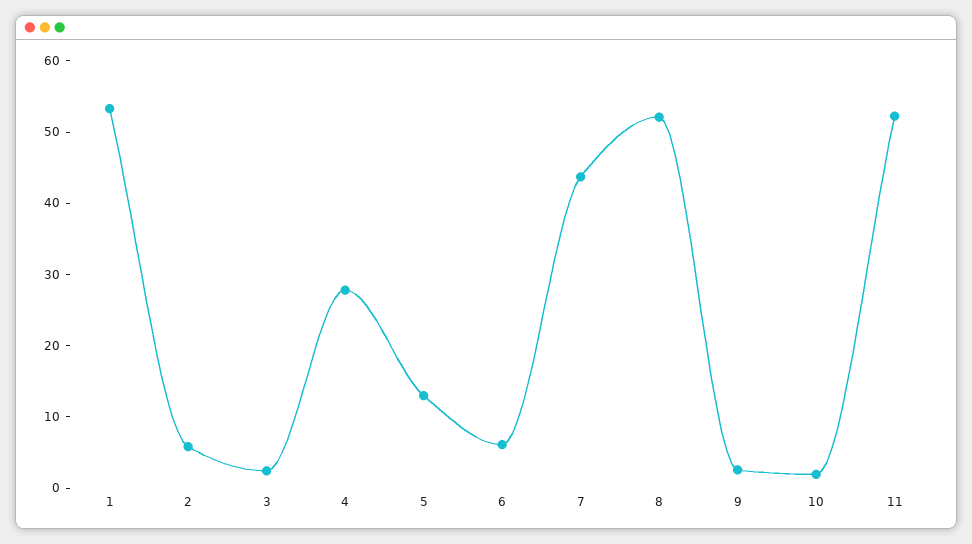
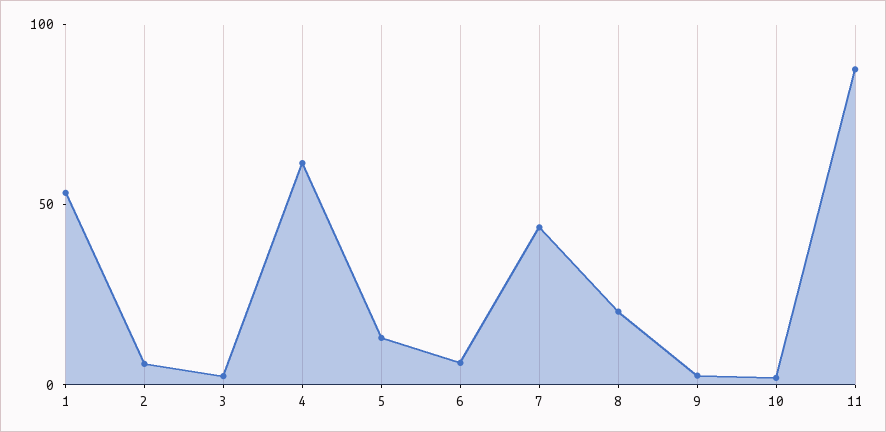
4: 28 -> 60
8: 52 -> 20
11: 52 -> 90

